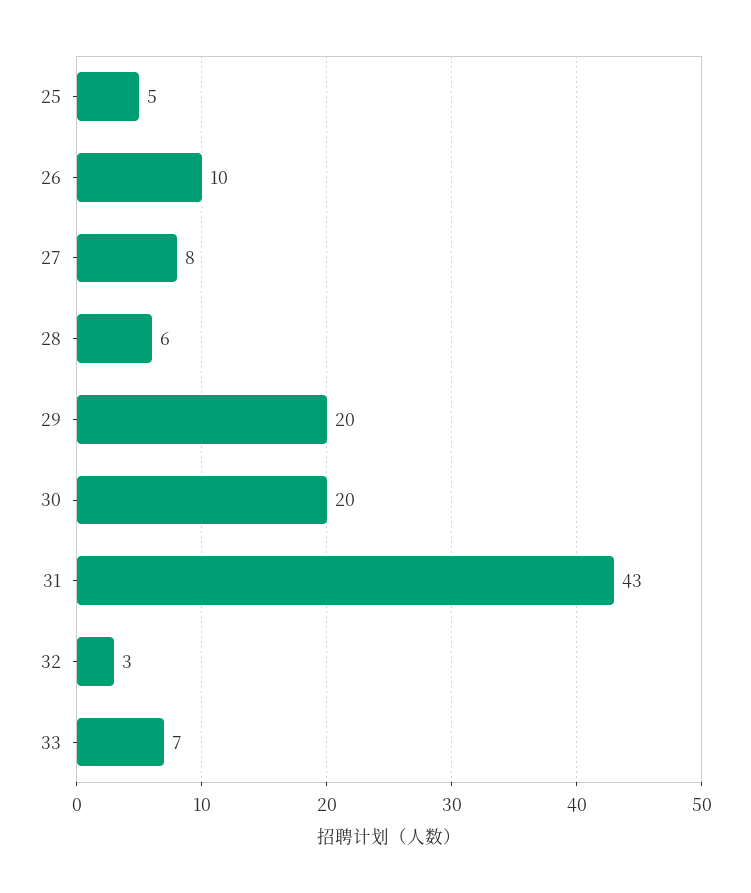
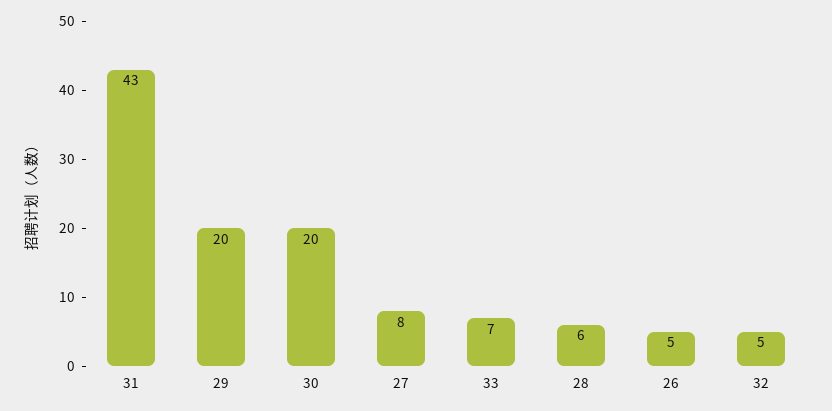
25: 5 -> none
26: 10 -> 5
32: 3 -> 5

